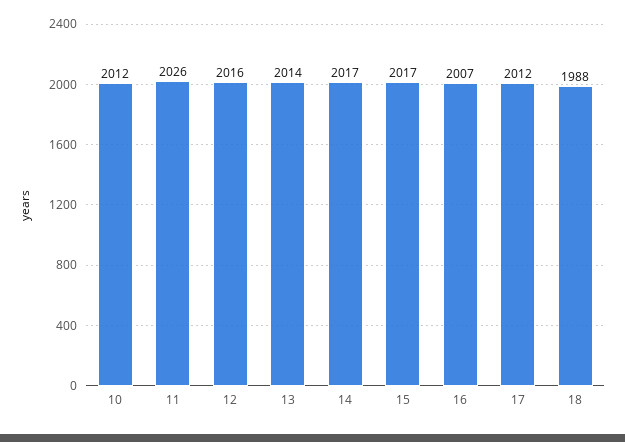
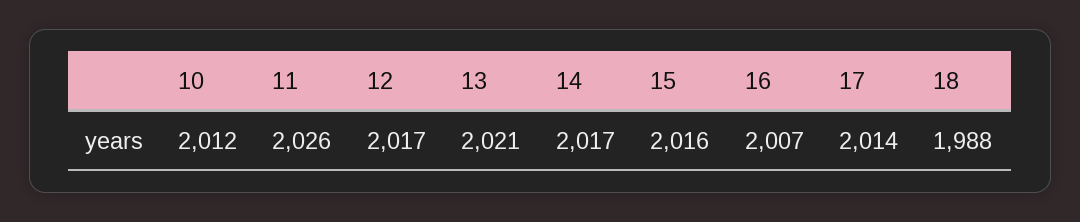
12: 2016 -> 2017
13: 2014 -> 2021
15: 2017 -> 2016
17: 2012 -> 2014

